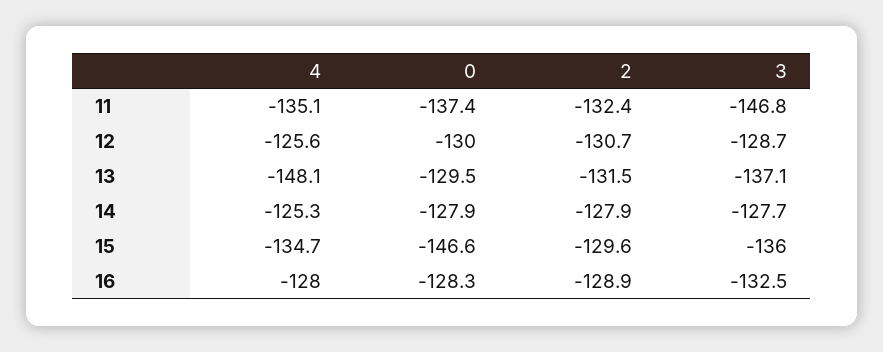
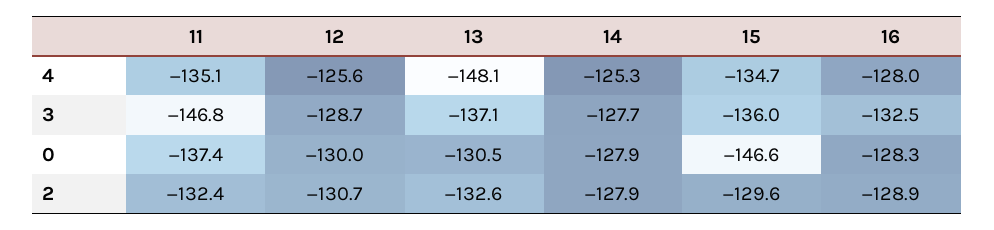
0, 13: -129.5 -> -130.5
2, 13: -131.5 -> -132.6

